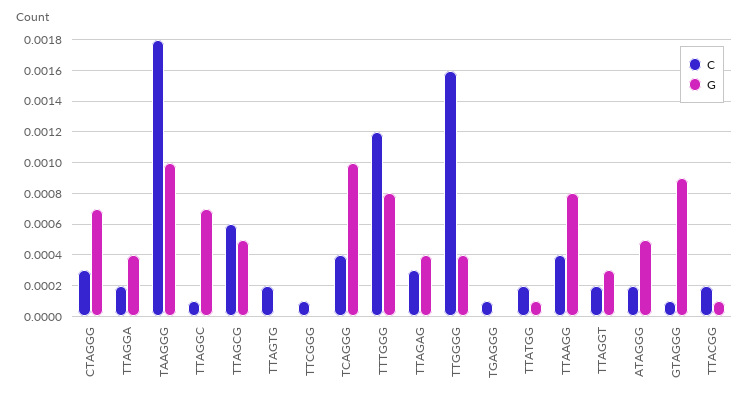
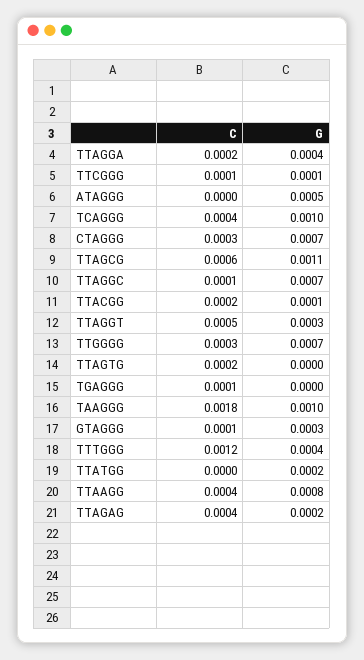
G, TTAGCG: 0.0005 -> 0.0011
G, TTCGGG: 0 -> 0.0001
G, TTTGGG: 0.0008 -> 0.0004
C, TTAGAG: 0.0003 -> 0.0004
G, TTAGAG: 0.0004 -> 0.0002
C, TTGGGG: 0.0016 -> 0.0003
G, TTGGGG: 0.0004 -> 0.0007
C, TTATGG: 0.0002 -> 0
G, TTATGG: 0.0001 -> 0.0002
C, TTAGGT: 0.0002 -> 0.0005
C, ATAGGG: 0.0002 -> 0
G, GTAGGG: 0.0009 -> 0.0003

